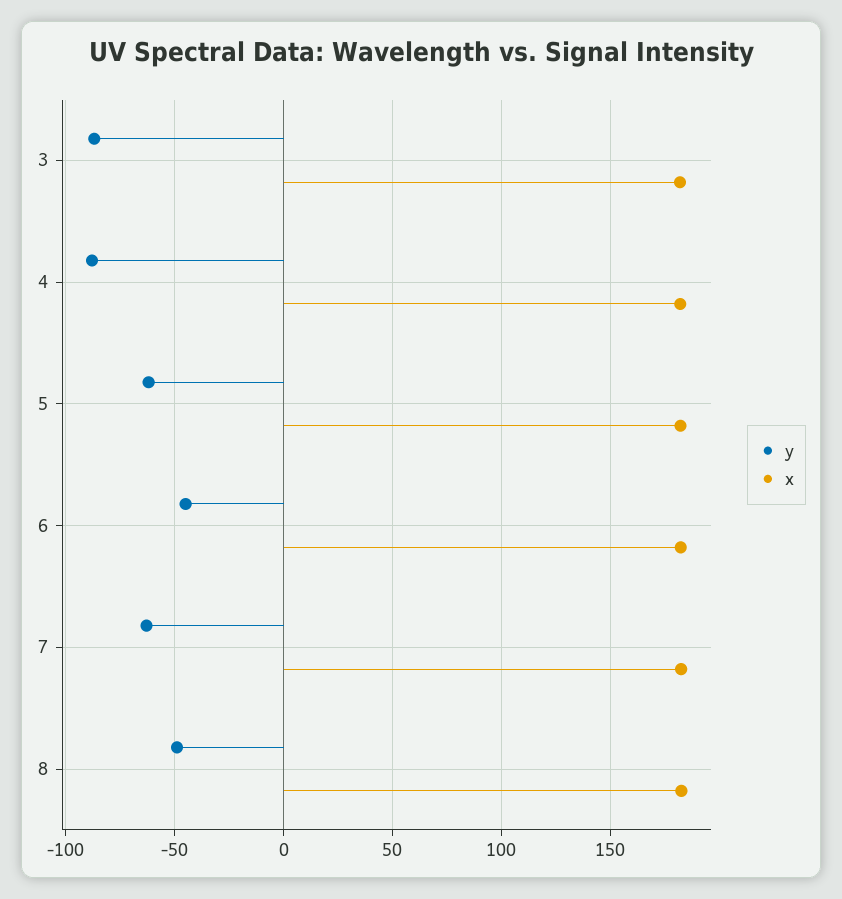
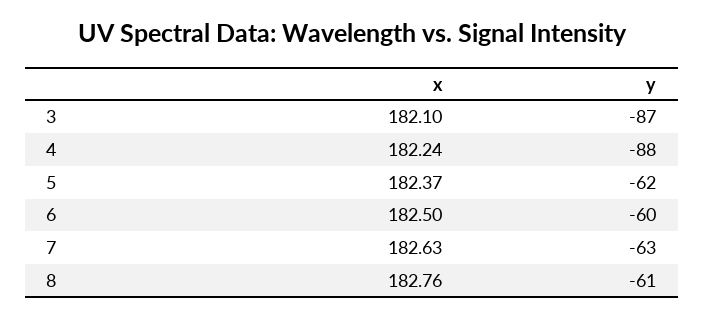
y, 6: -45 -> -60
y, 8: -50 -> -61

